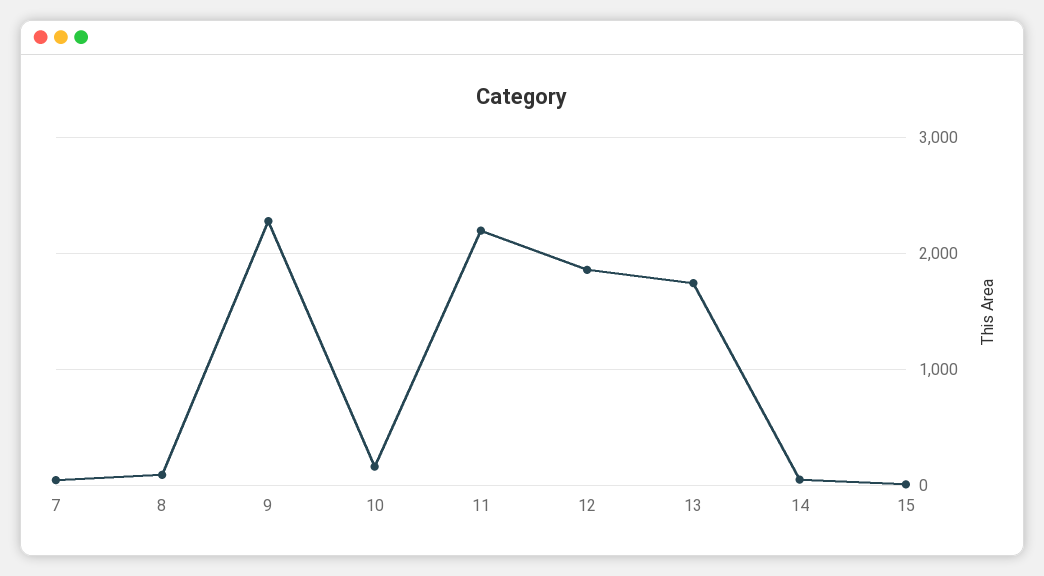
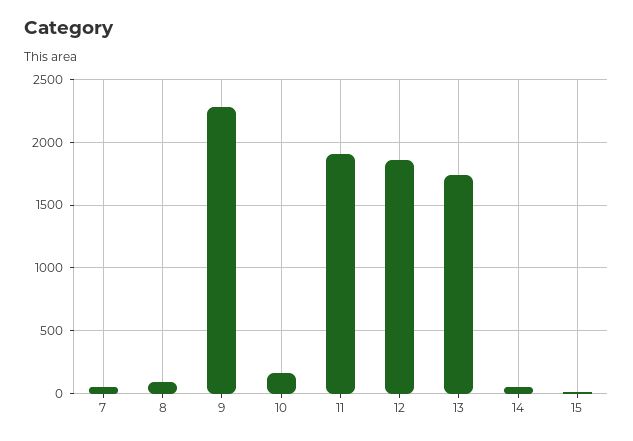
11: 2200 -> 1900

